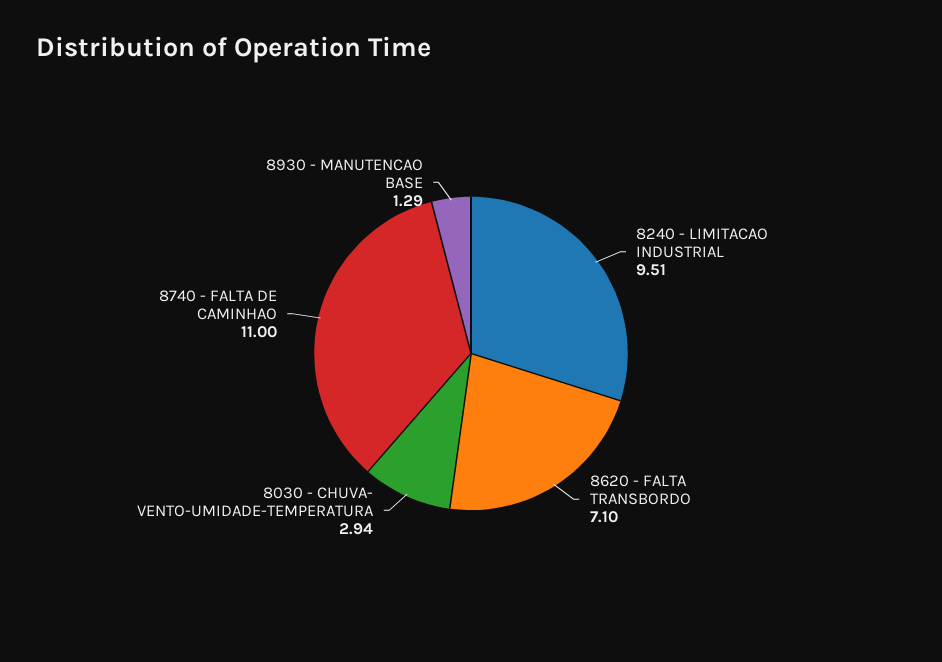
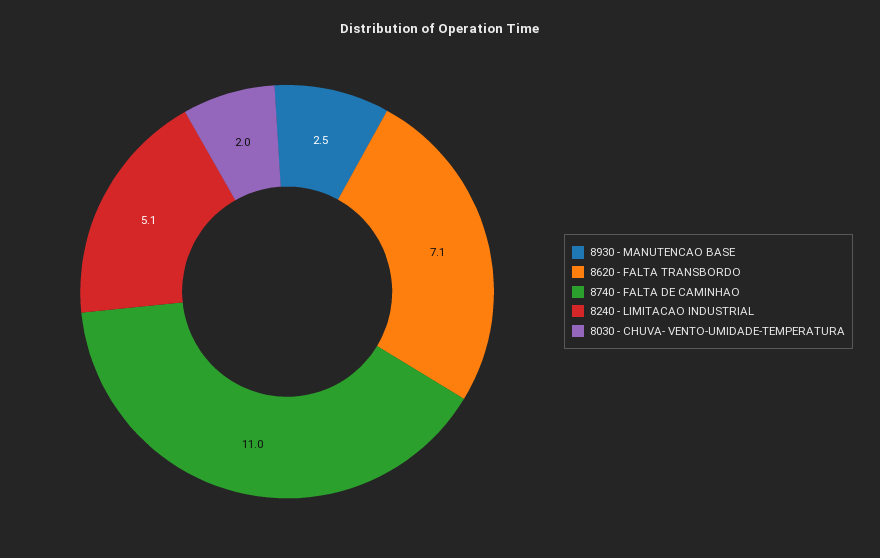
8240 - LIMITACAO INDUSTRIAL: 9.51 -> 5.1
8030 - CHUVA- VENTO-UMIDADE-TEMPERATURA: 2.94 -> 2
8930 - MANUTENCAO BASE: 1.29 -> 2.5

